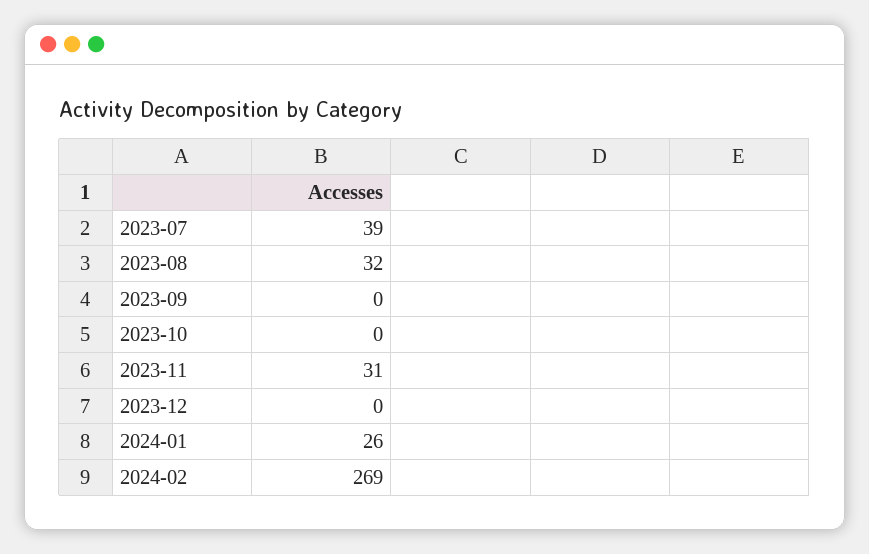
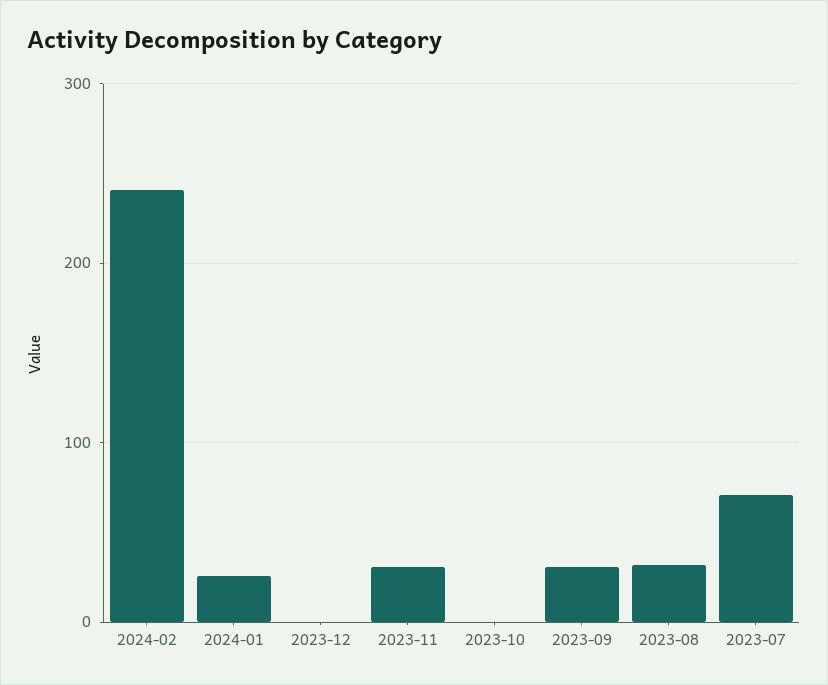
2023-07: 39 -> 70
2023-09: 0 -> 30
2024-02: 269 -> 240

